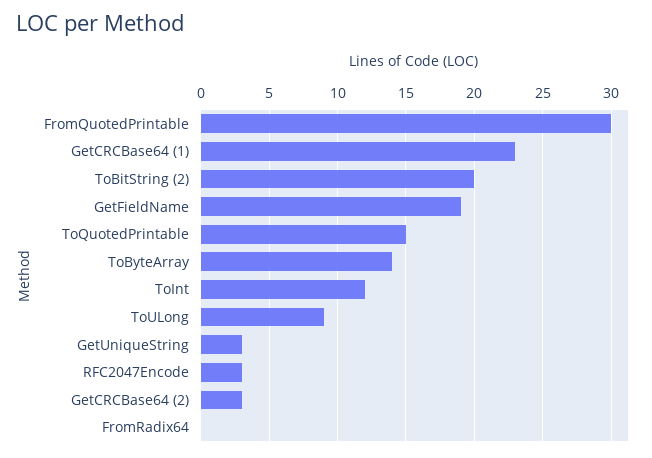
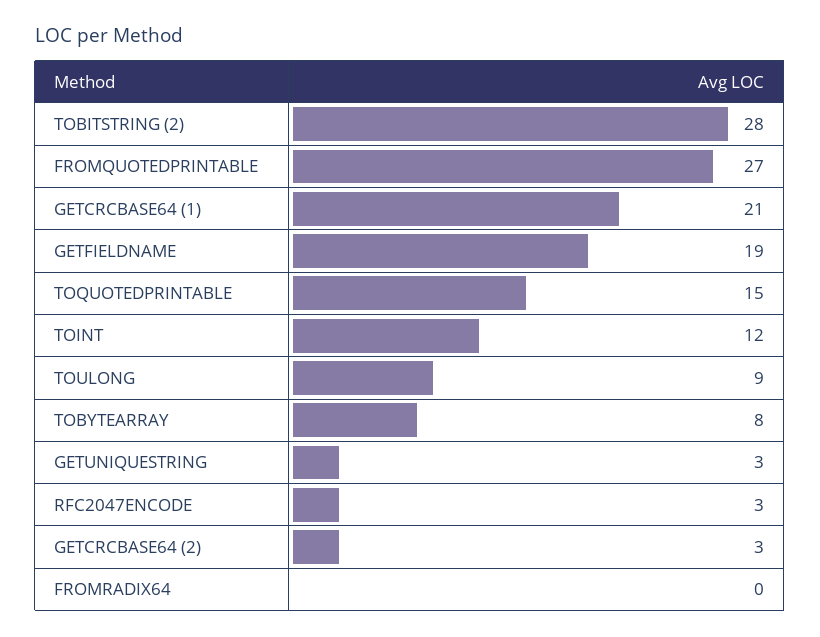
FromQuotedPrintable: 30 -> 27
GetCRCBase64 (1): 23 -> 21
ToBitString (2): 20 -> 28
ToByteArray: 14 -> 8

